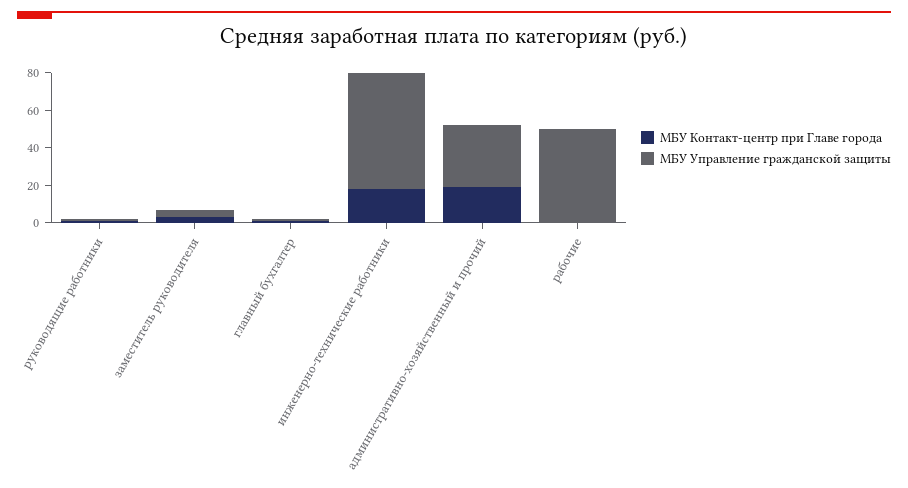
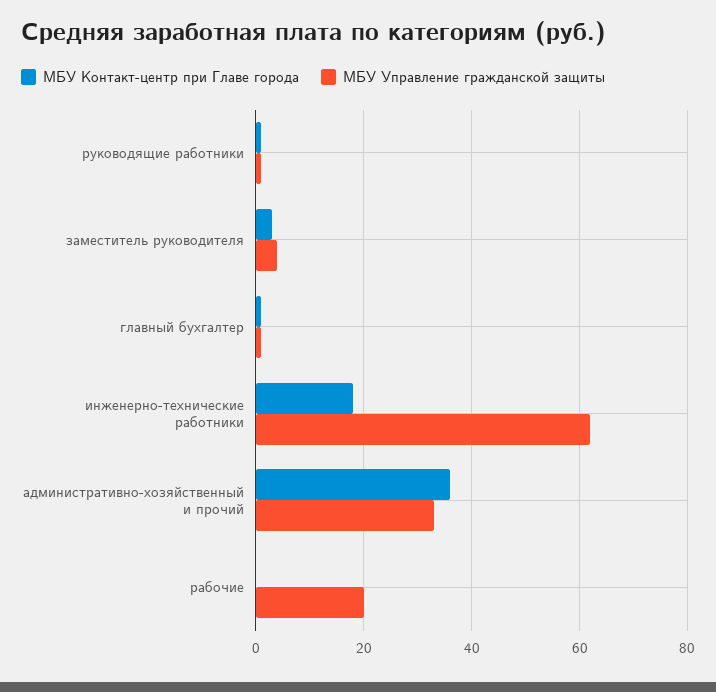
МБУ Контакт-центр при Главе города, административно-хозяйственный и прочий: 20 -> 35
МБУ Управление гражданской защиты, рабочие: 50 -> 20

